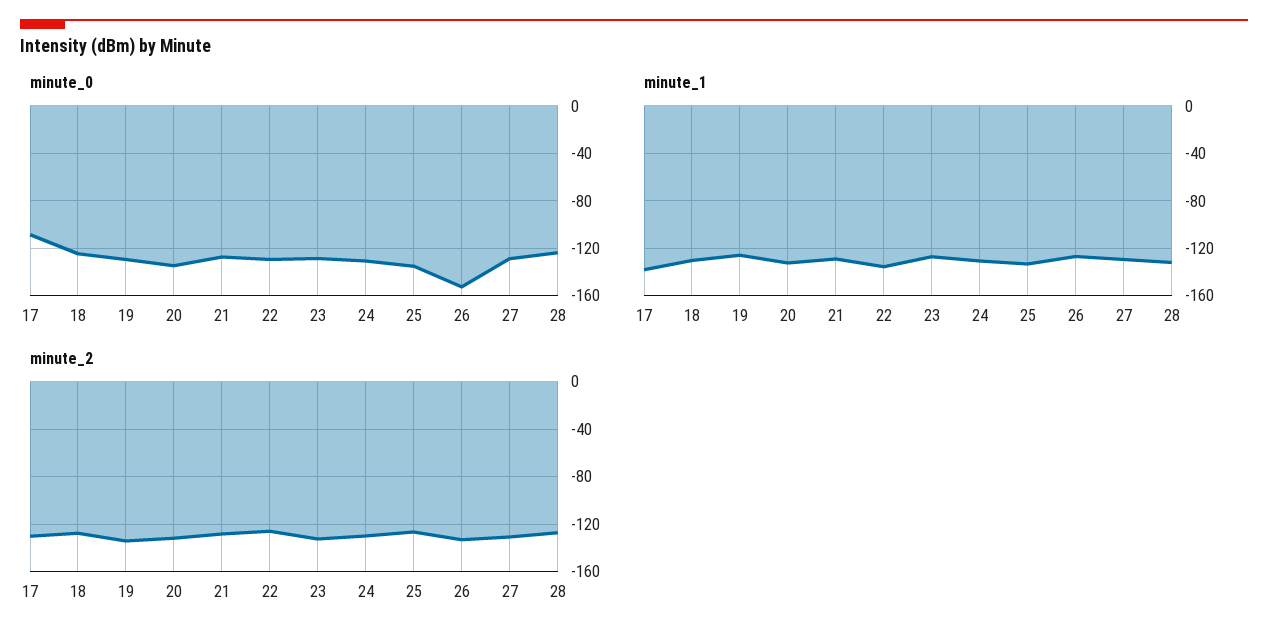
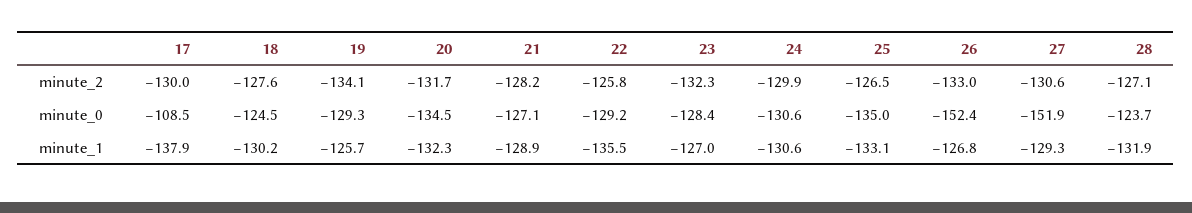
minute_0, 27: -130 -> -151.9

